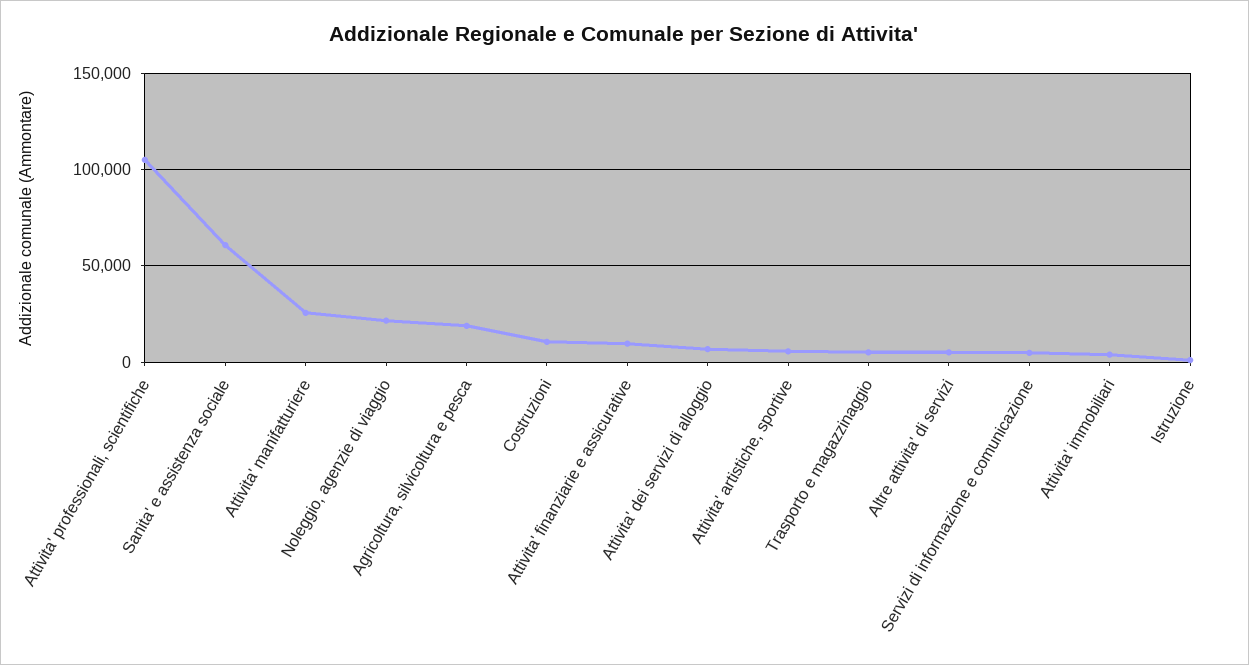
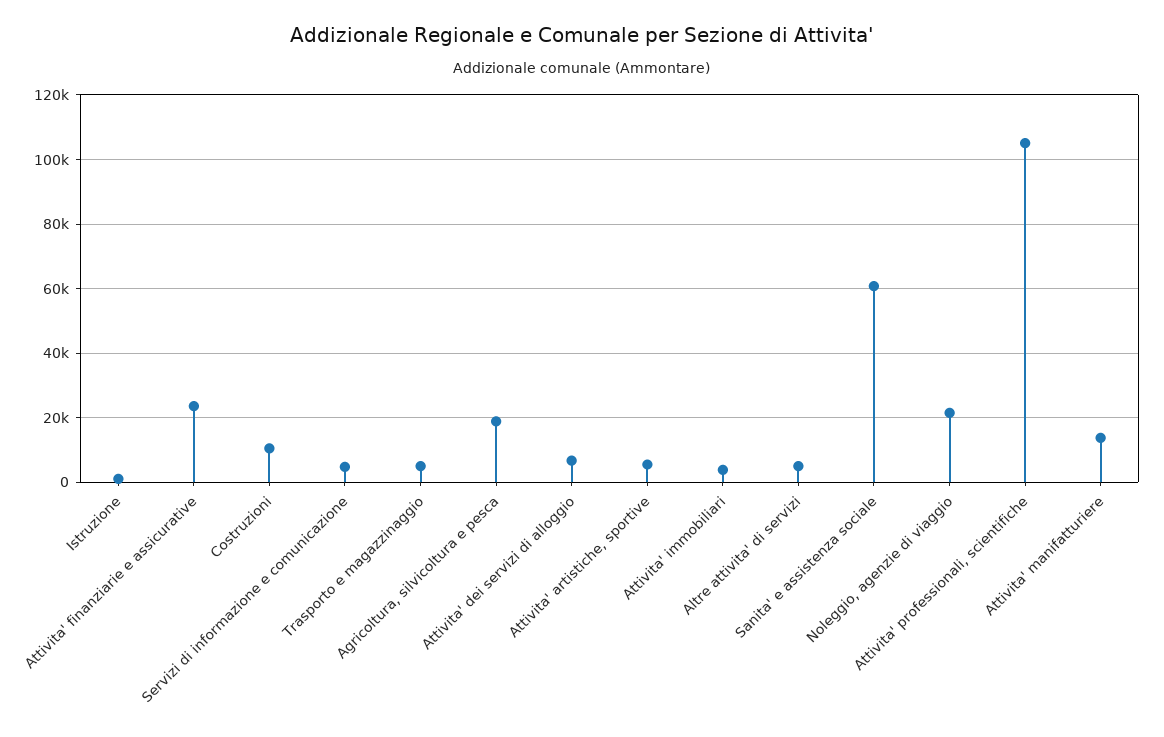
Attivita' manifatturiere: 25000 -> 14000
Attivita' finanziarie e assicurative: 10000 -> 24000

